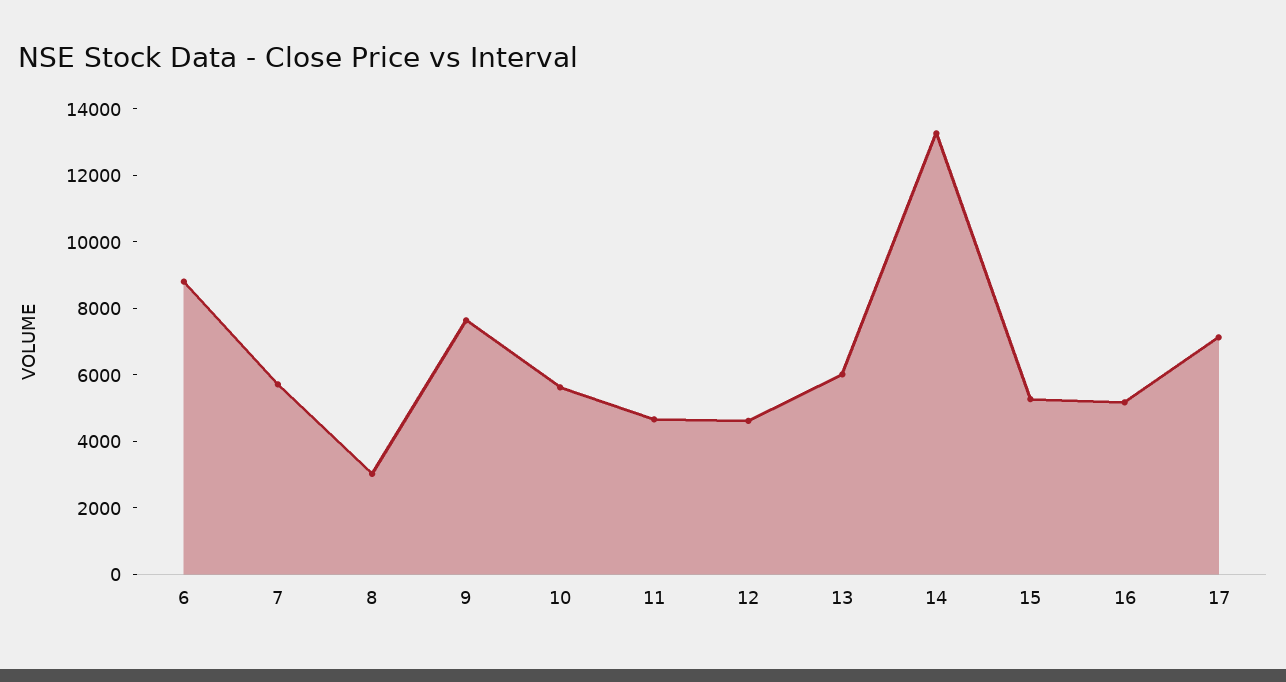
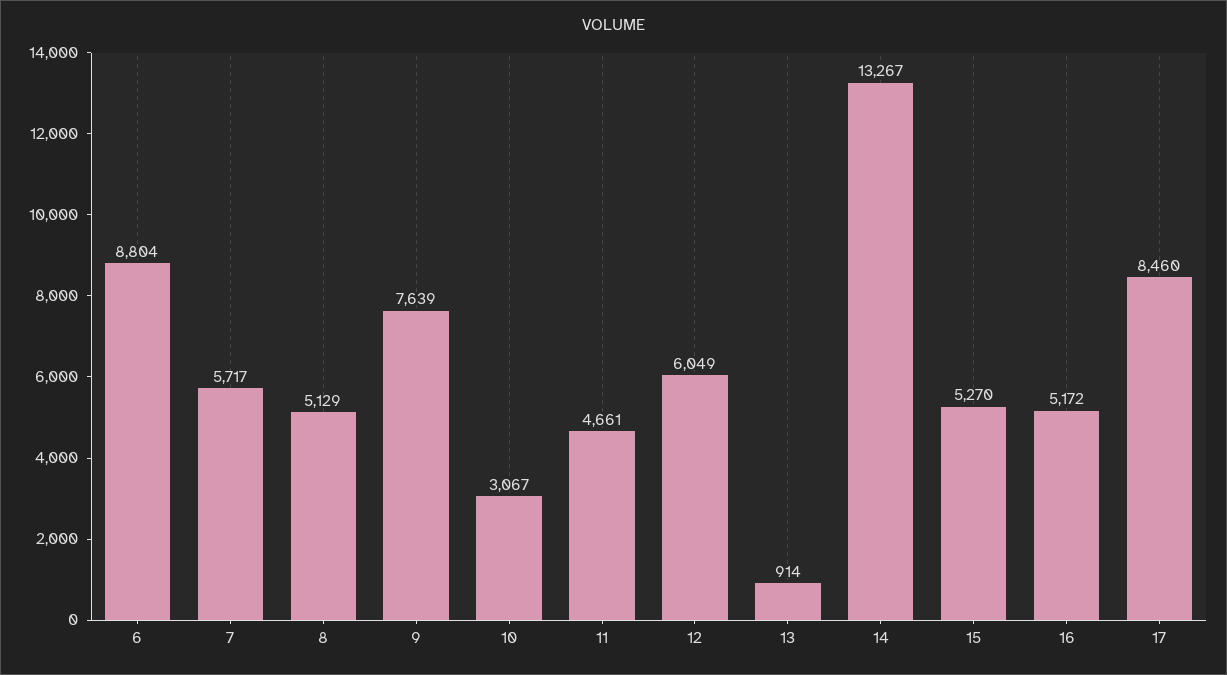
8: 3000 -> 5129
10: 5500 -> 3067
12: 4500 -> 6049
13: 6000 -> 914
17: 7000 -> 8460

